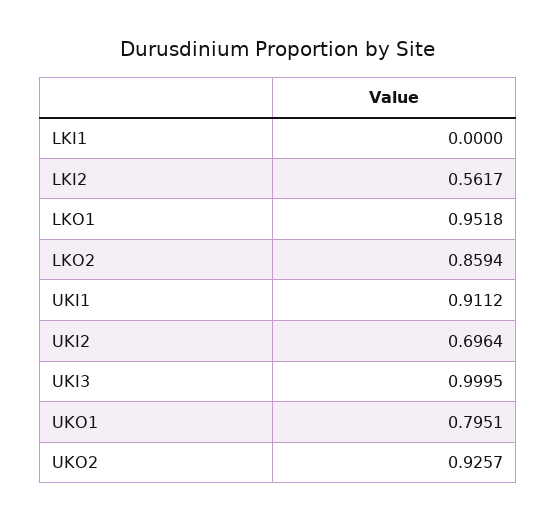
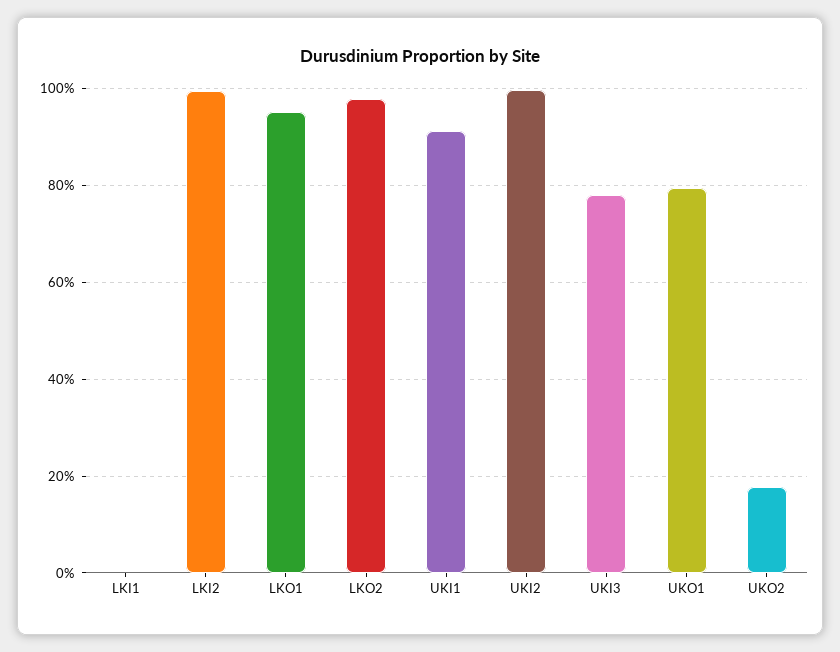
LKI2: 0.5617 -> 1
LKO2: 0.8594 -> 0.98
UKI2: 0.6964 -> 1
UKI3: 0.9995 -> 0.78
UKO2: 0.9257 -> 0.18

